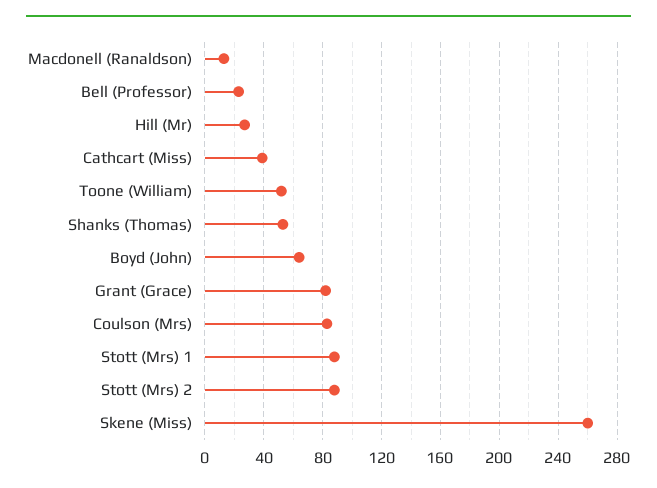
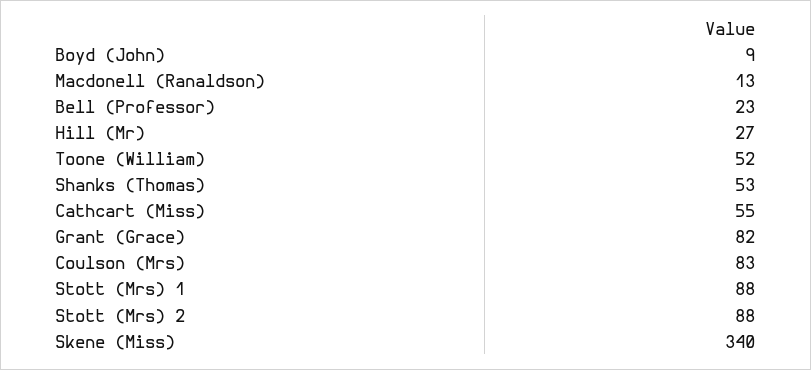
Cathcart (Miss): 40 -> 55
Boyd (John): 65 -> 9
Skene (Miss): 260 -> 340

